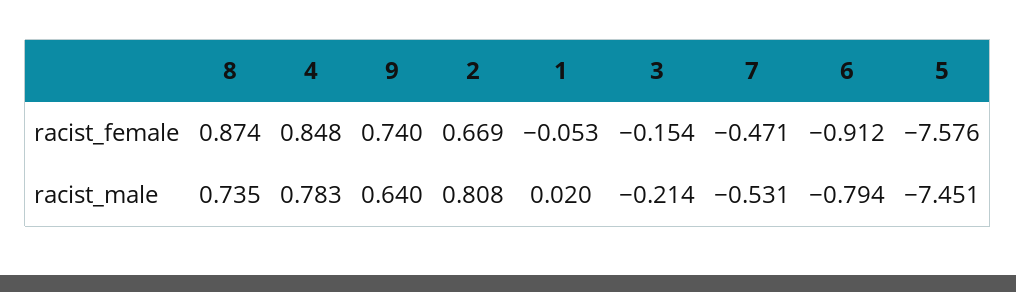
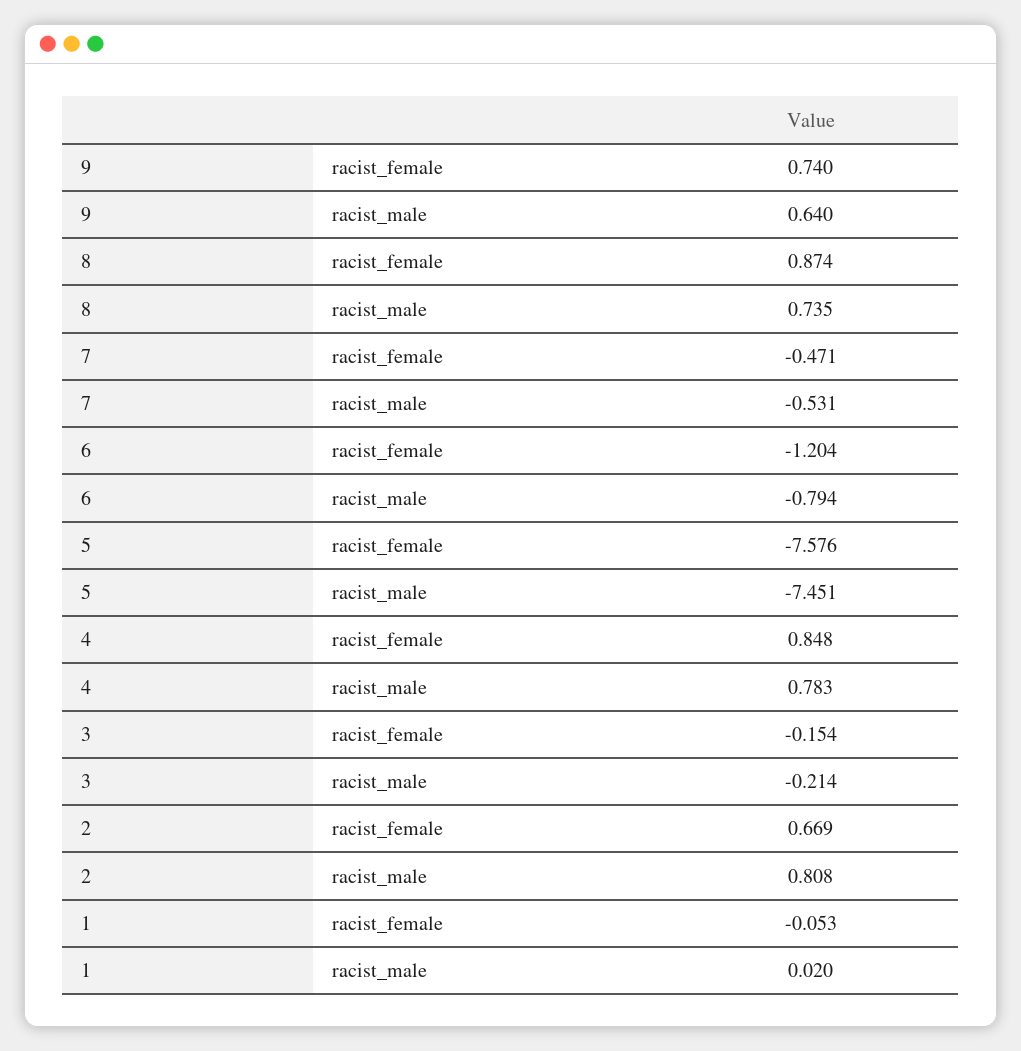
6, racist_female: -0.912 -> -1.204

